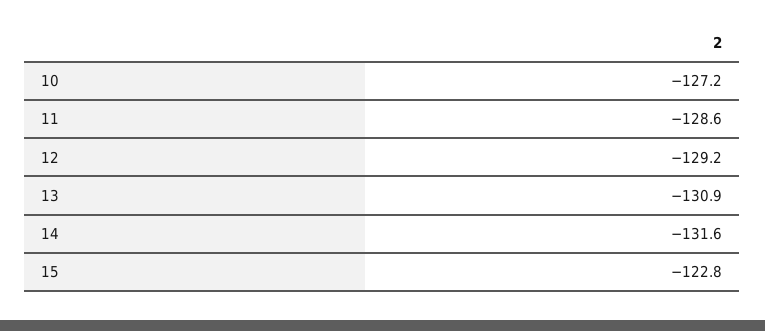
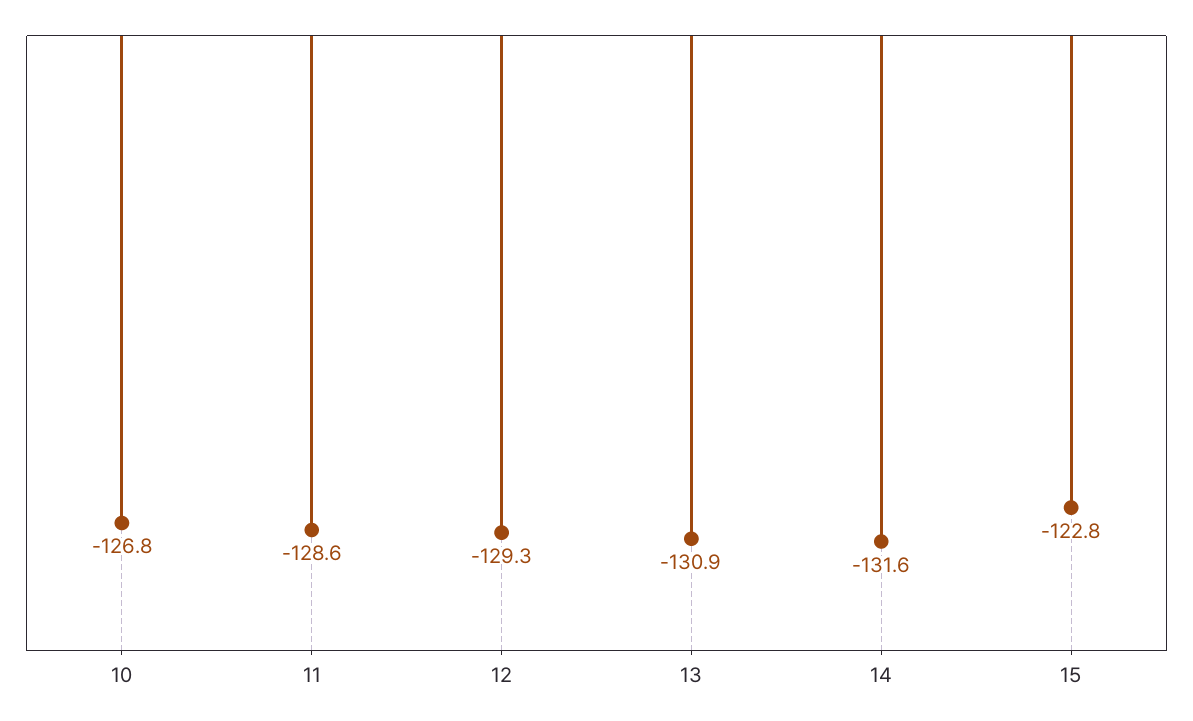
10: -127.2 -> -126.8
12: -129.2 -> -129.3

